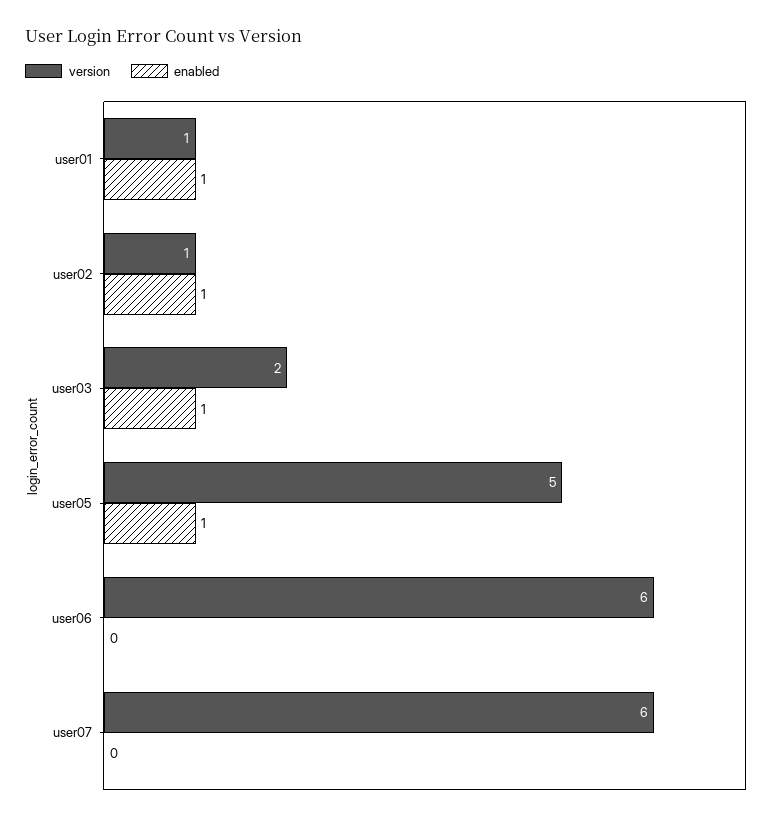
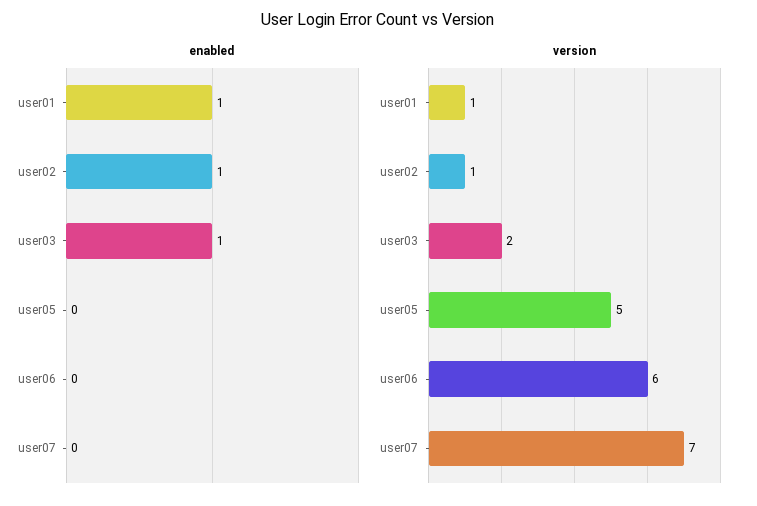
enabled, user05: 1 -> 0
version, user07: 6 -> 7

